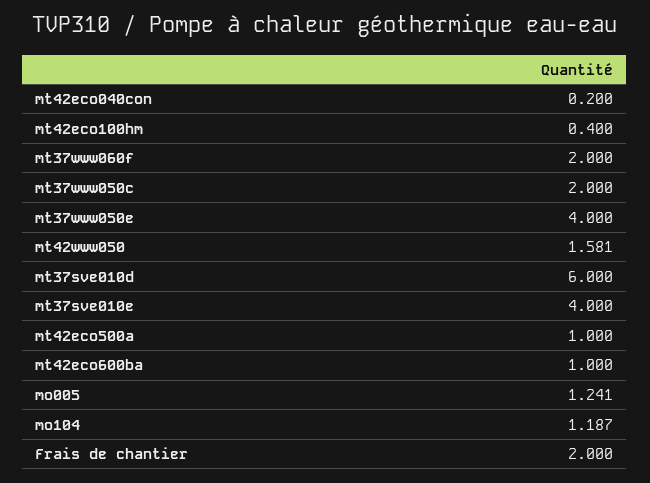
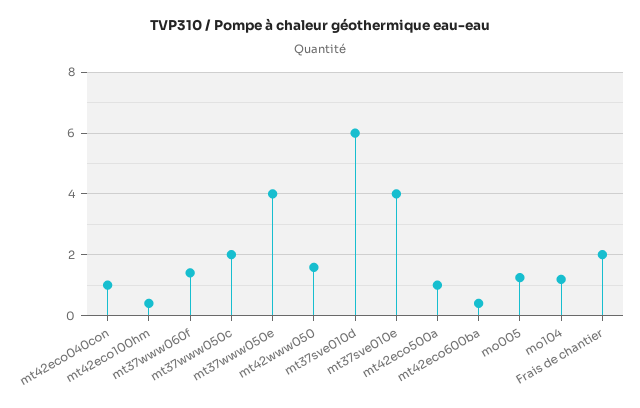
mt42eco040con: 0.2 -> 1
mt37www060f: 2 -> 1.4
mt42eco600ba: 1 -> 0.4

